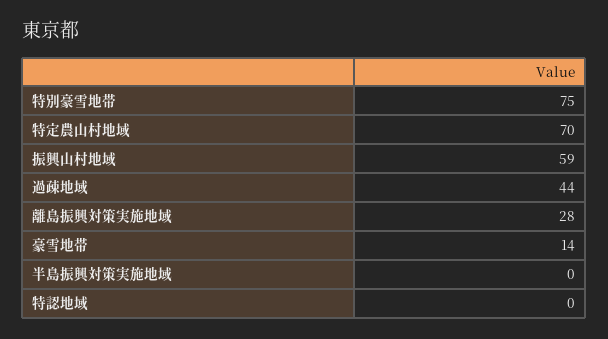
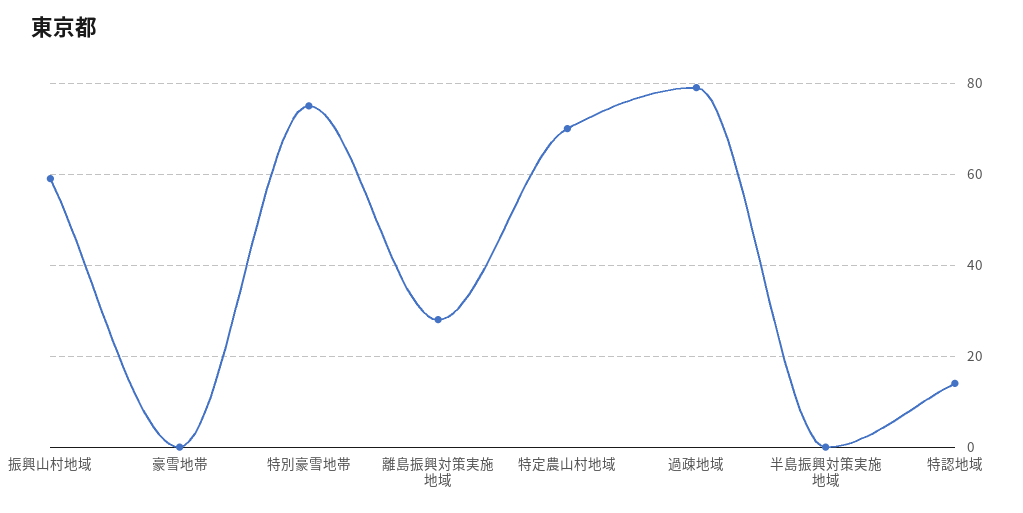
過疎地域: 44 -> 80
豪雪地帯: 14 -> 0
特認地域: 0 -> 15

